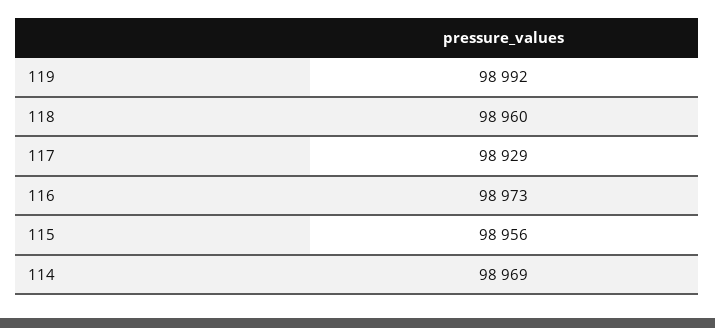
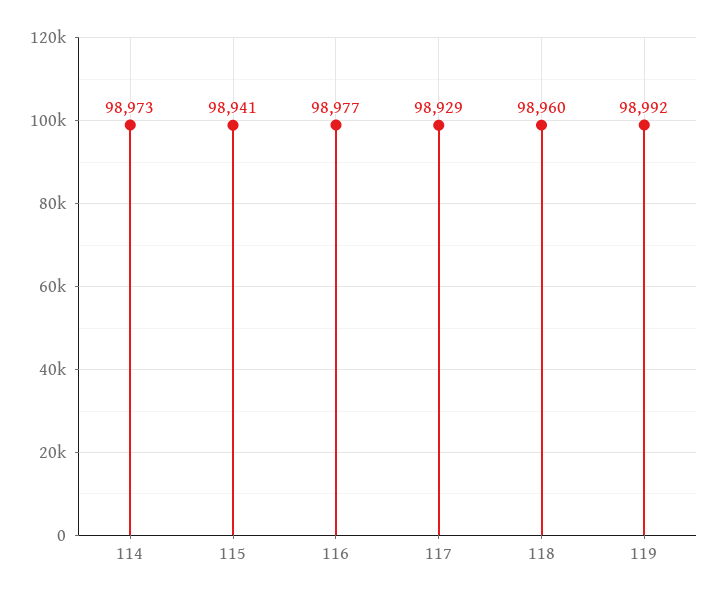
116: 98973 -> 98977
115: 98956 -> 98941
114: 98969 -> 98973

